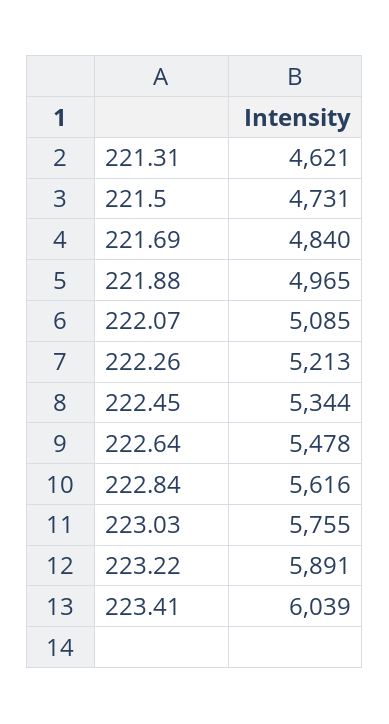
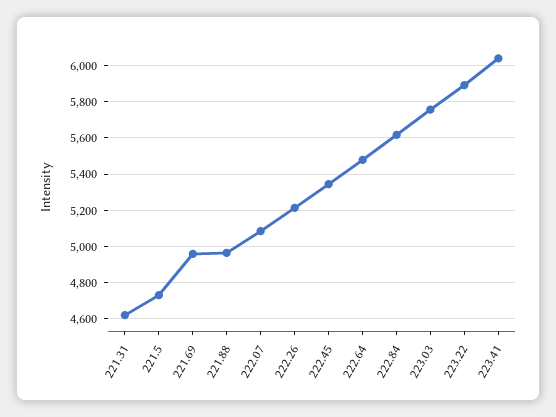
221.69: 4840 -> 4950

